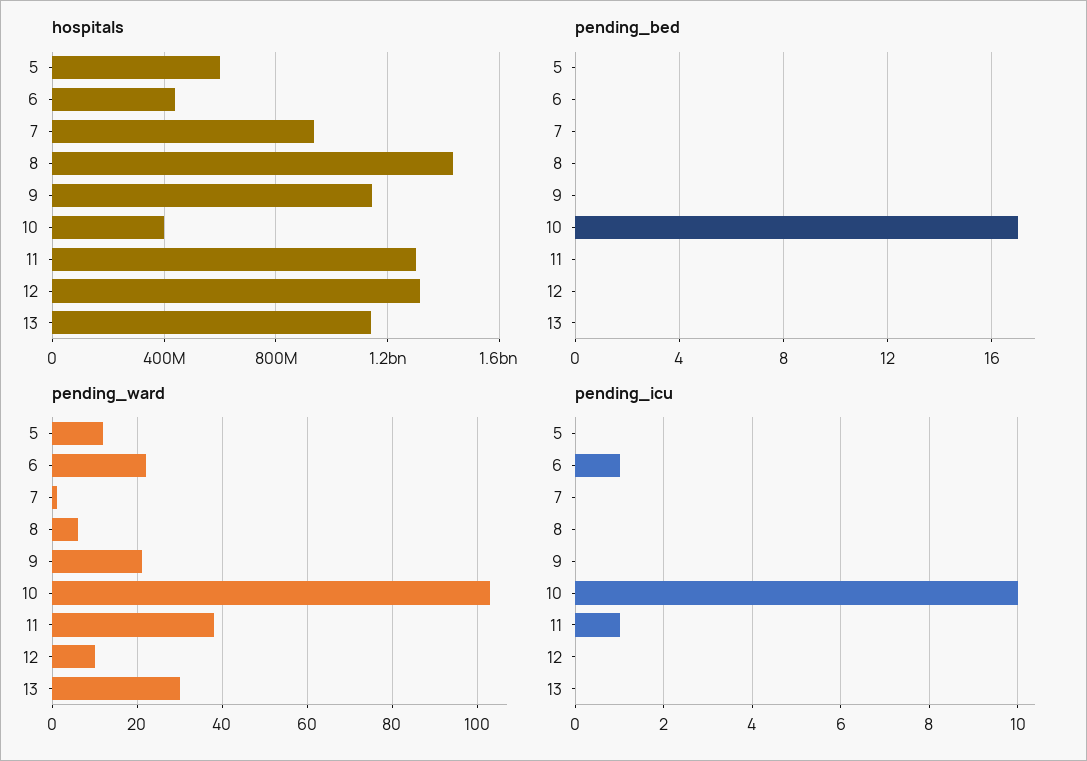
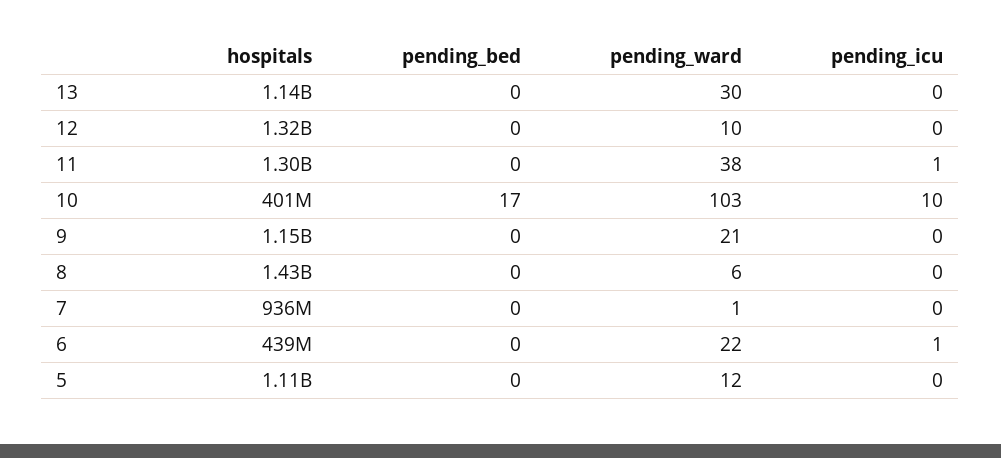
hospitals, 5: 600000000 -> 1110000000

